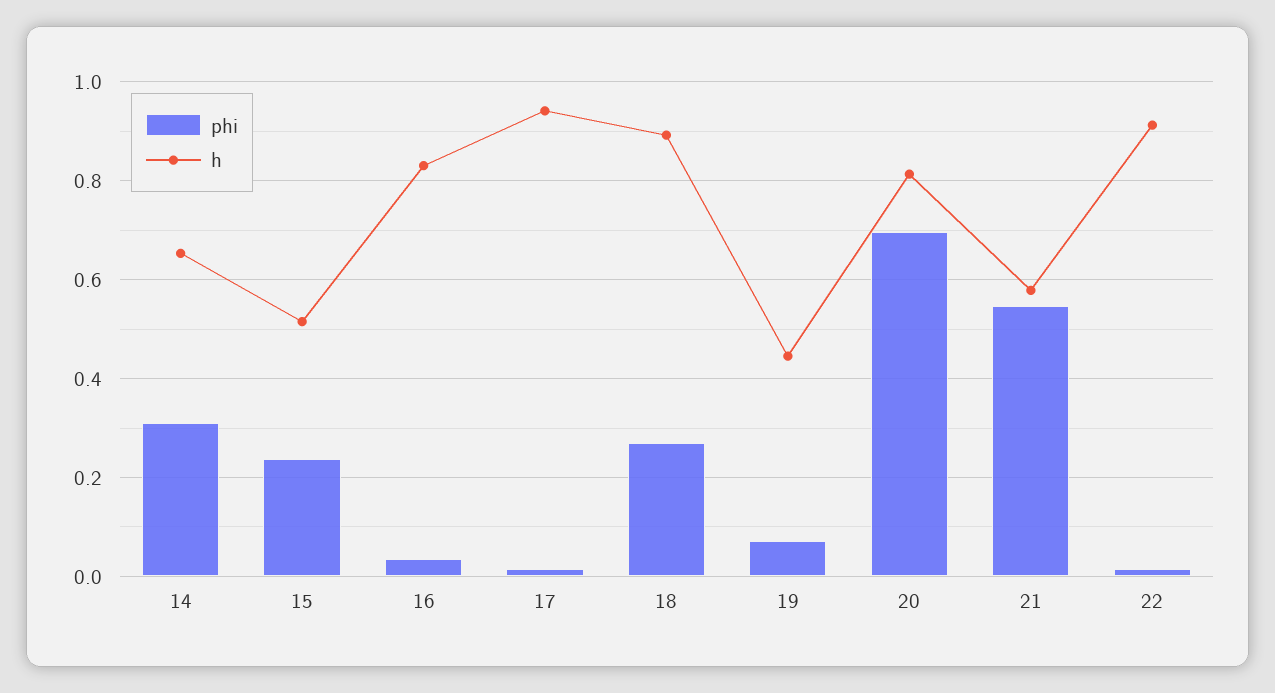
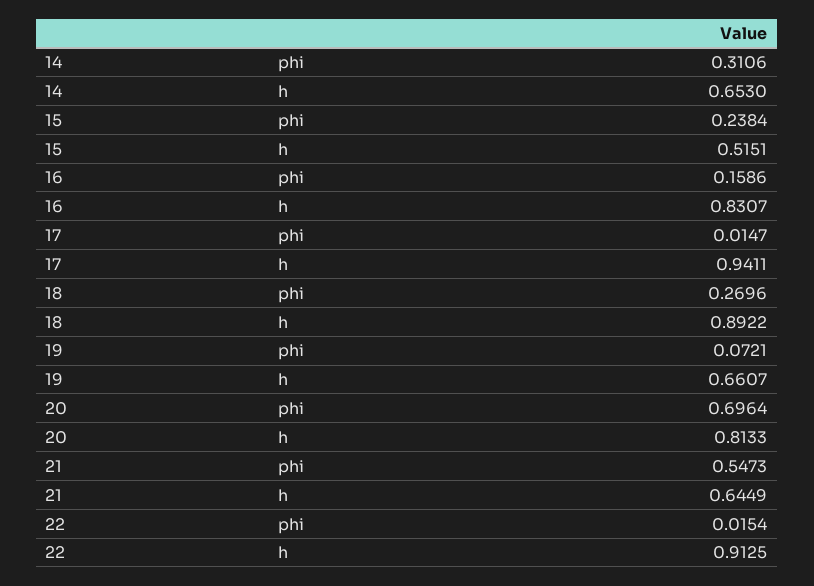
phi, 16: 0.04 -> 0.1586
h, 19: 0.44 -> 0.6607
h, 21: 0.58 -> 0.6449

